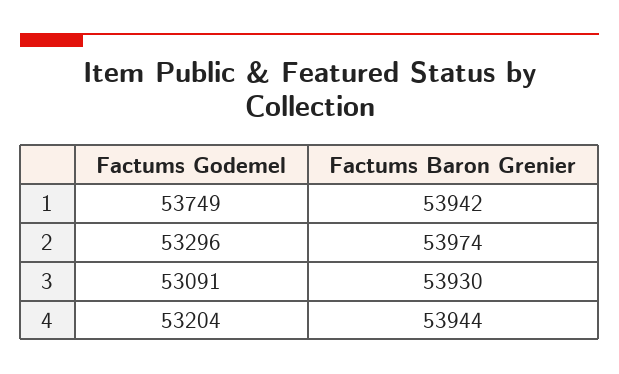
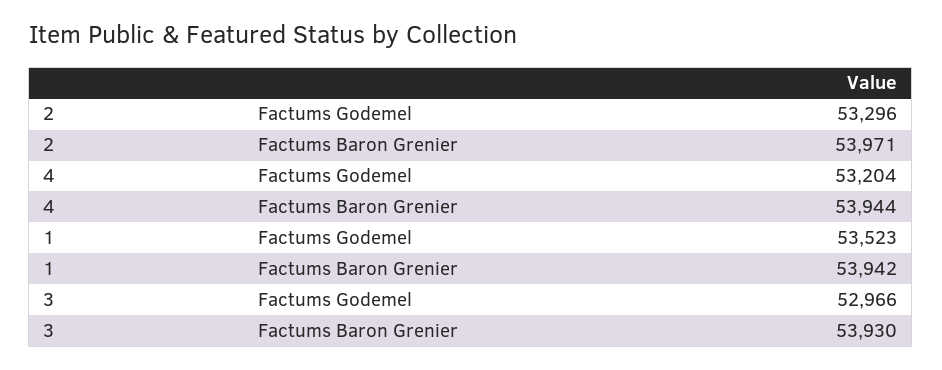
Factums Godemel, 1: 53749 -> 53523
Factums Baron Grenier, 2: 53974 -> 53971
Factums Godemel, 3: 53091 -> 52966

